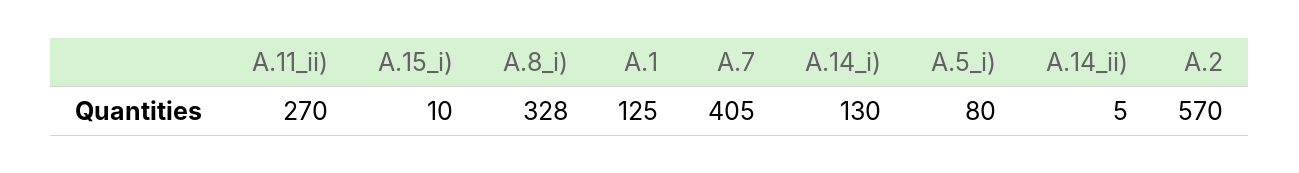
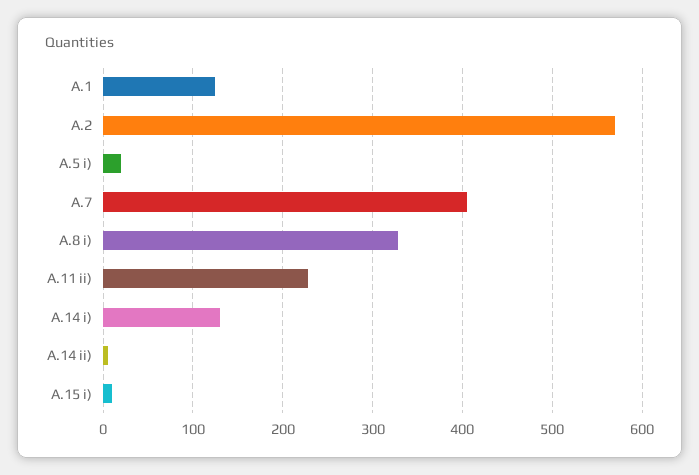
A.11_ii): 270 -> 230
A.5_i): 80 -> 20

